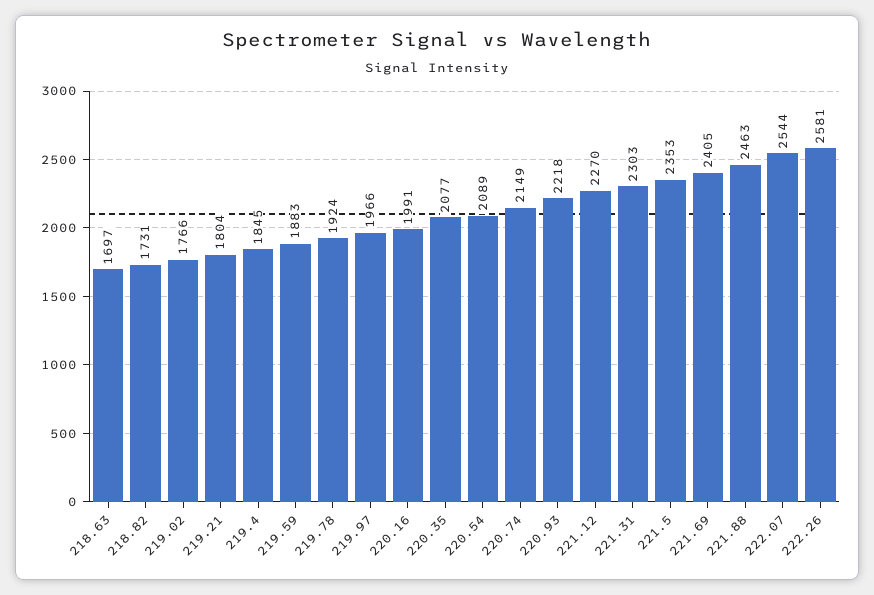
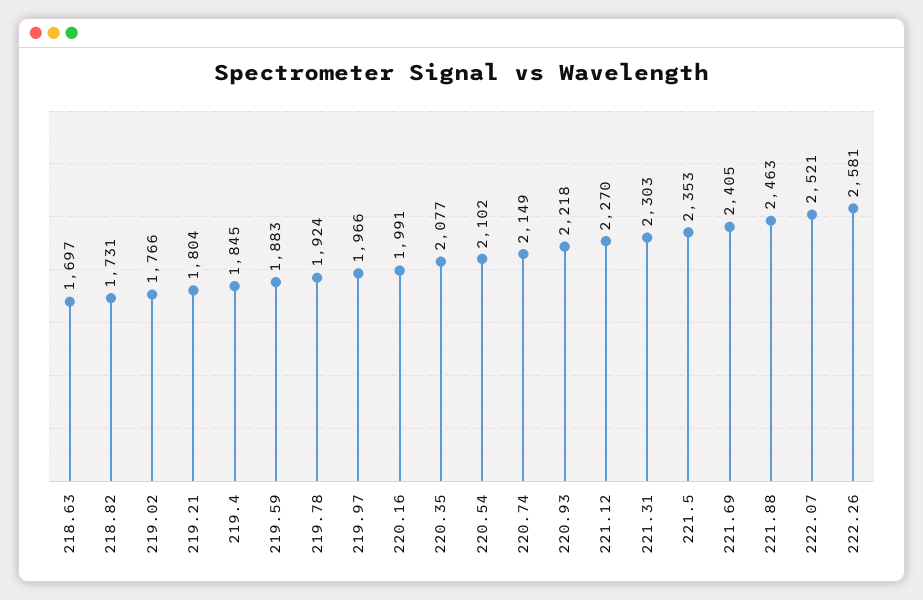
220.54: 2089 -> 2102
222.07: 2544 -> 2521

